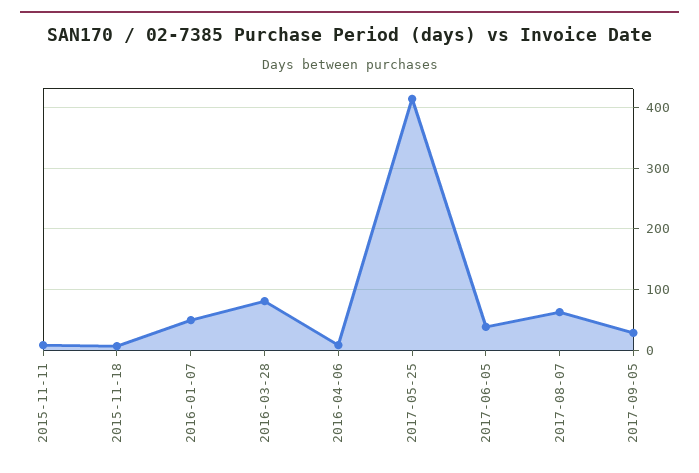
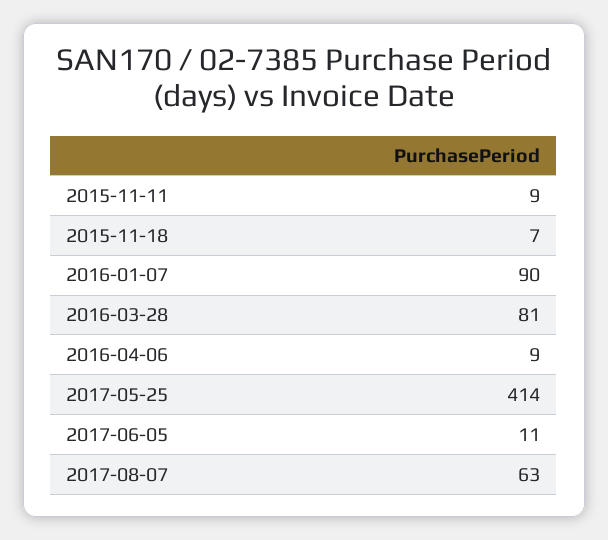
2016-01-07: 50 -> 90
2017-06-05: 40 -> 11
2017-09-05: 30 -> none

